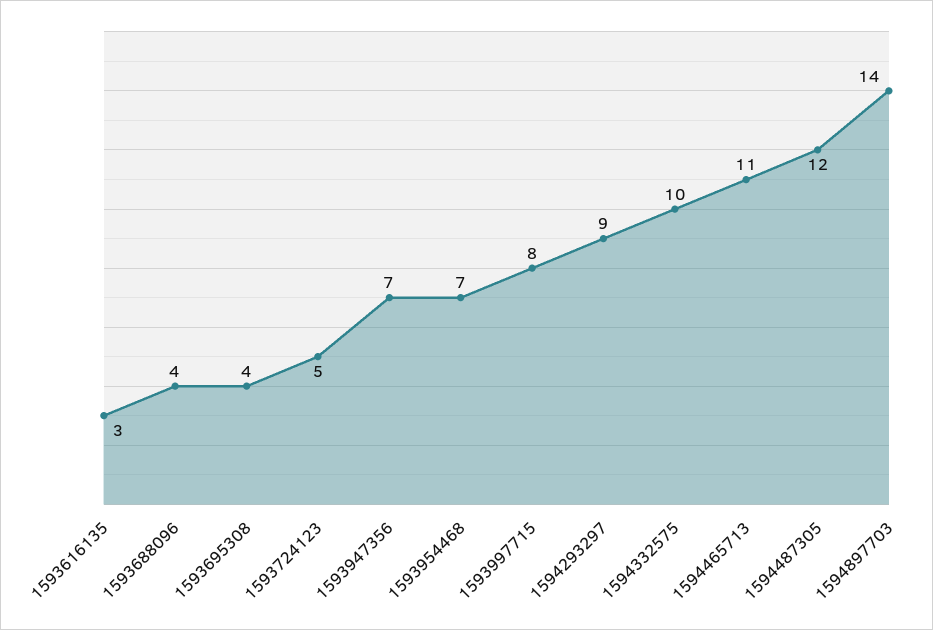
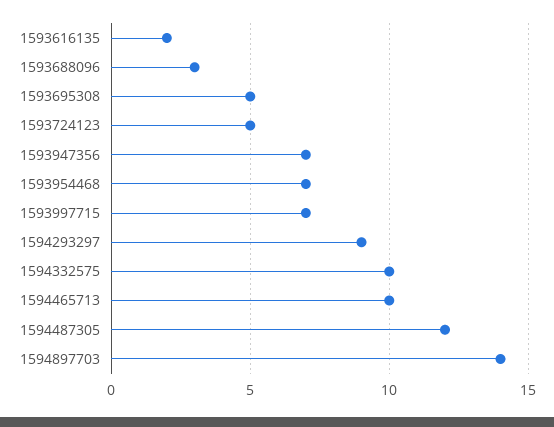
1593616135: 3 -> 2
1593688096: 4 -> 3
1593695308: 4 -> 5
1593997715: 8 -> 7
1594465713: 11 -> 10

